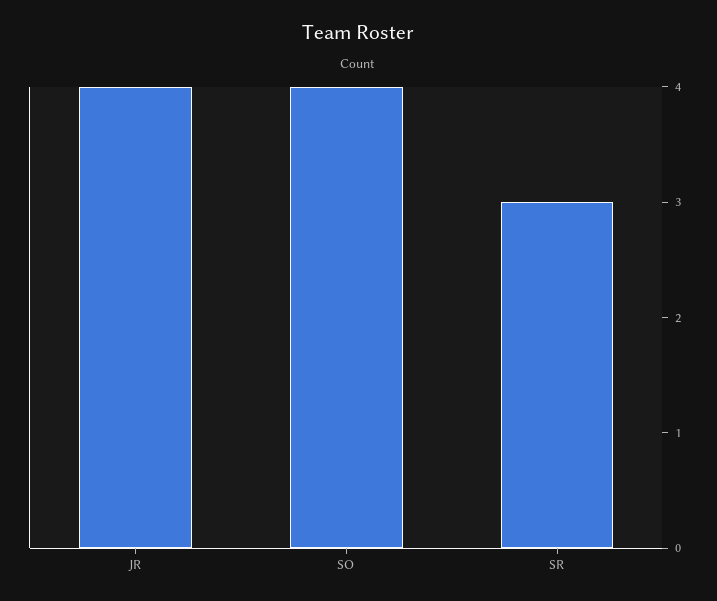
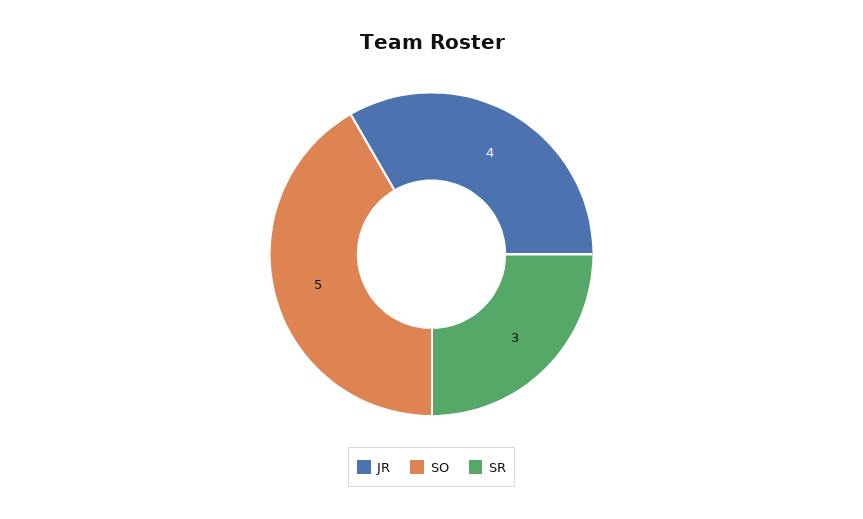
SO: 4 -> 5

